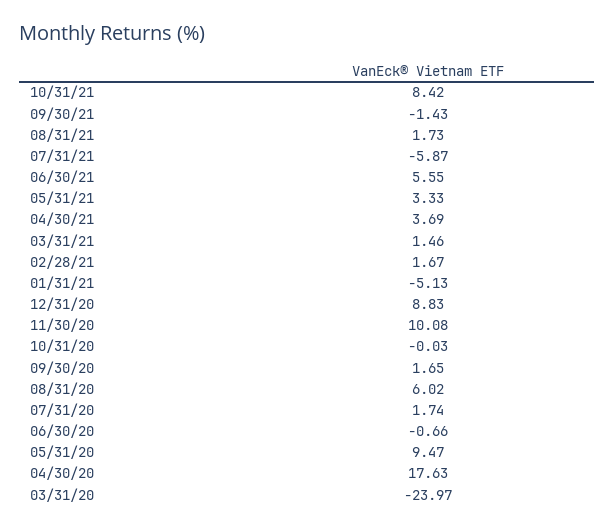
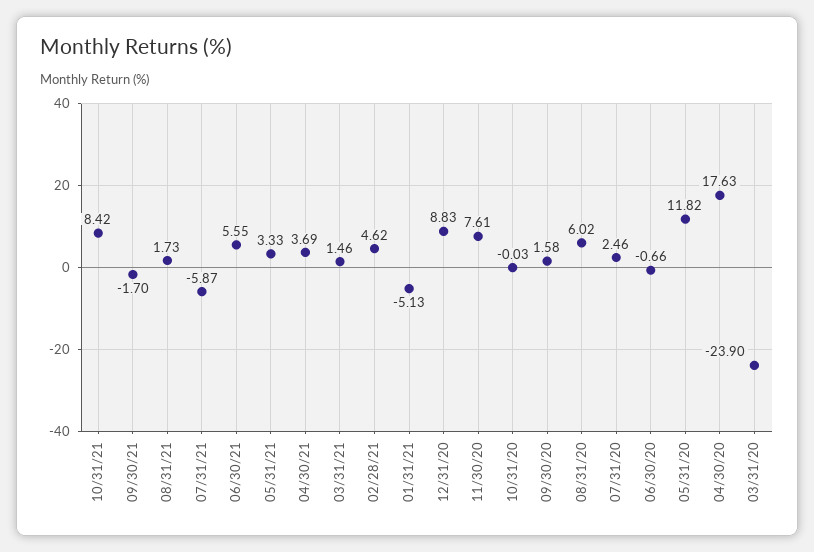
09/30/21: -1.43 -> -1.7
02/28/21: 1.67 -> 4.62
11/30/20: 10.08 -> 7.61
09/30/20: 1.65 -> 1.58
07/31/20: 1.74 -> 2.46
05/31/20: 9.47 -> 11.82
03/31/20: -23.97 -> -23.9

